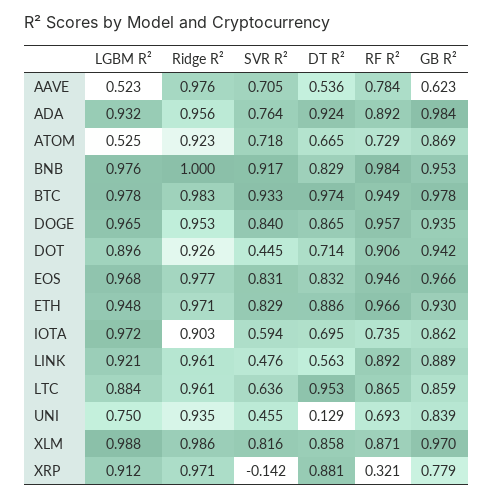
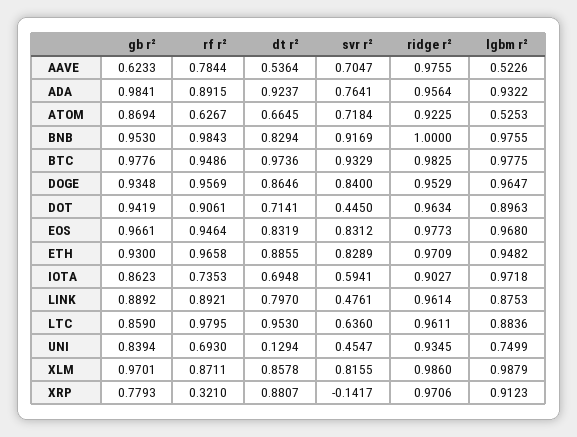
RF R², ATOM: 0.729 -> 0.6267
Ridge R², DOT: 0.926 -> 0.9634
LGBM R², LINK: 0.921 -> 0.8753
DT R², LINK: 0.563 -> 0.797
RF R², LTC: 0.865 -> 0.9795

